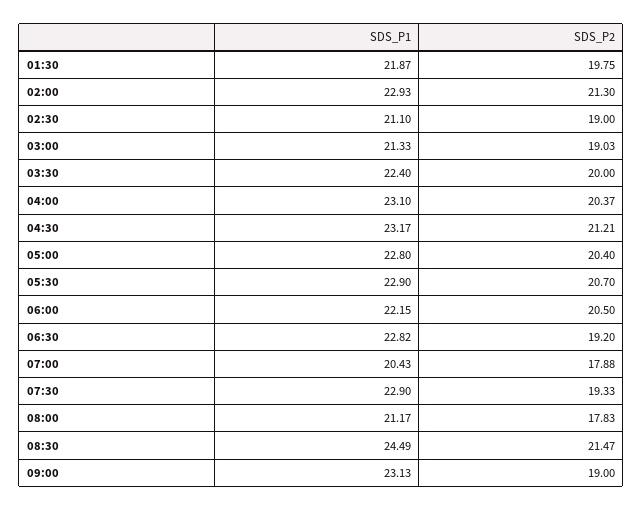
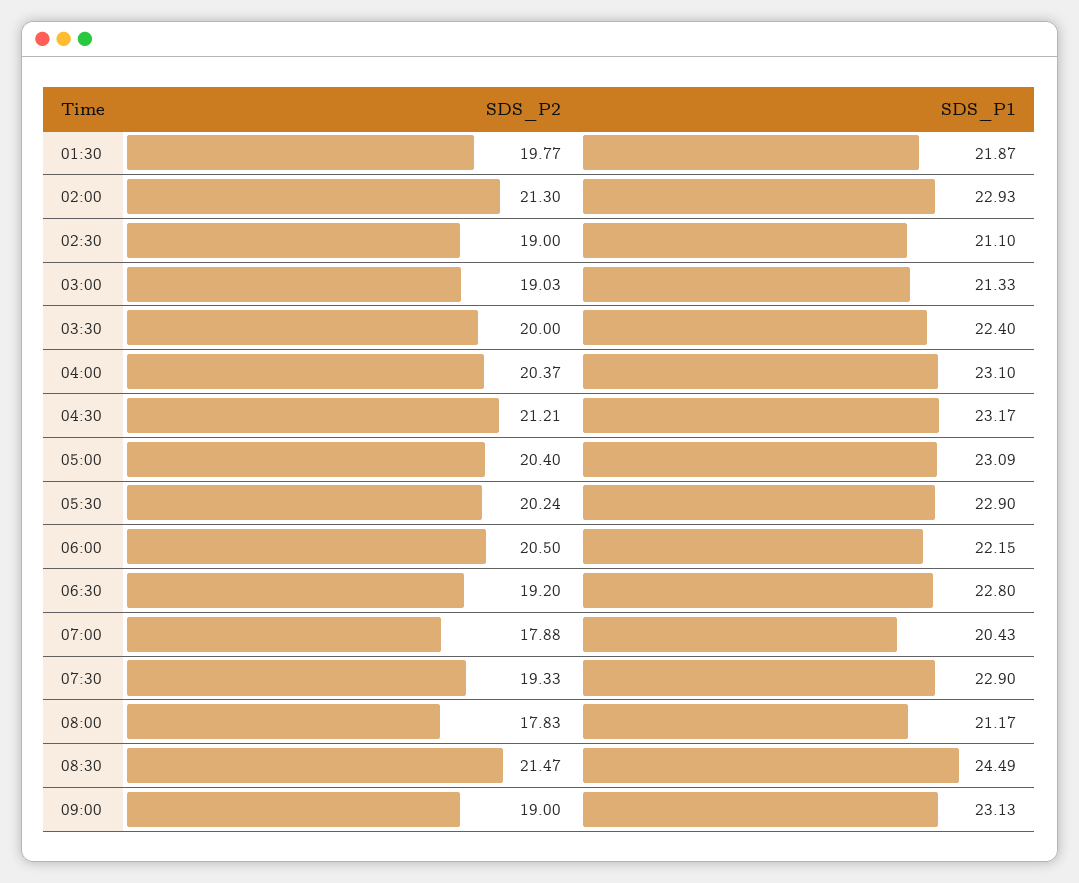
SDS_P2, 01:30: 19.75 -> 19.77
SDS_P1, 05:00: 22.8 -> 23.09
SDS_P2, 05:30: 20.7 -> 20.24
SDS_P1, 06:30: 22.82 -> 22.8

